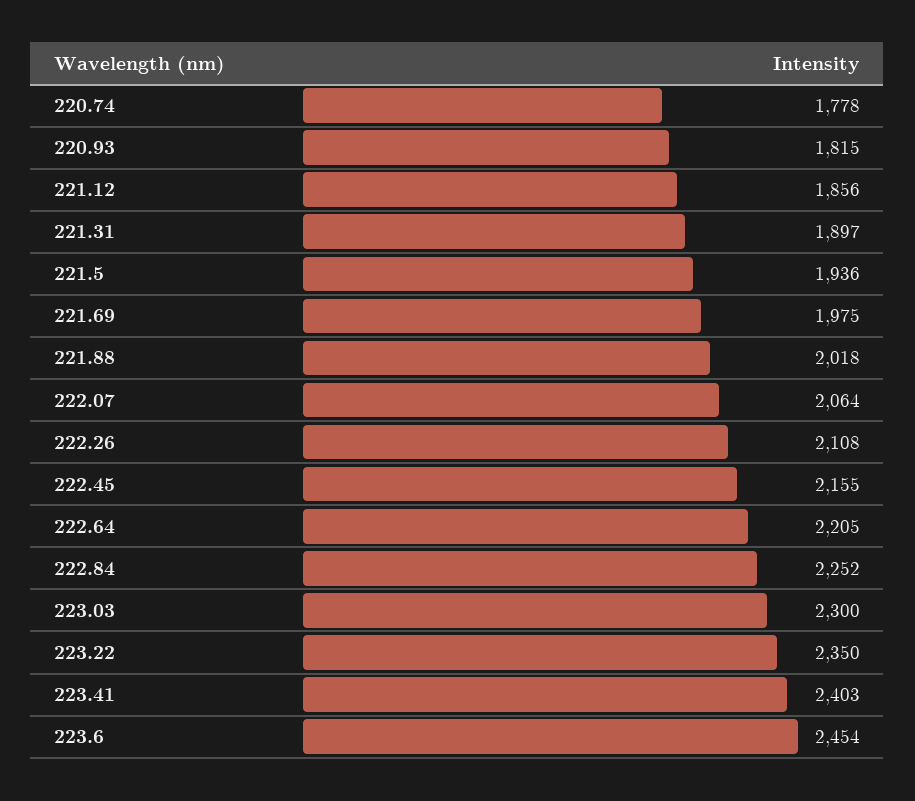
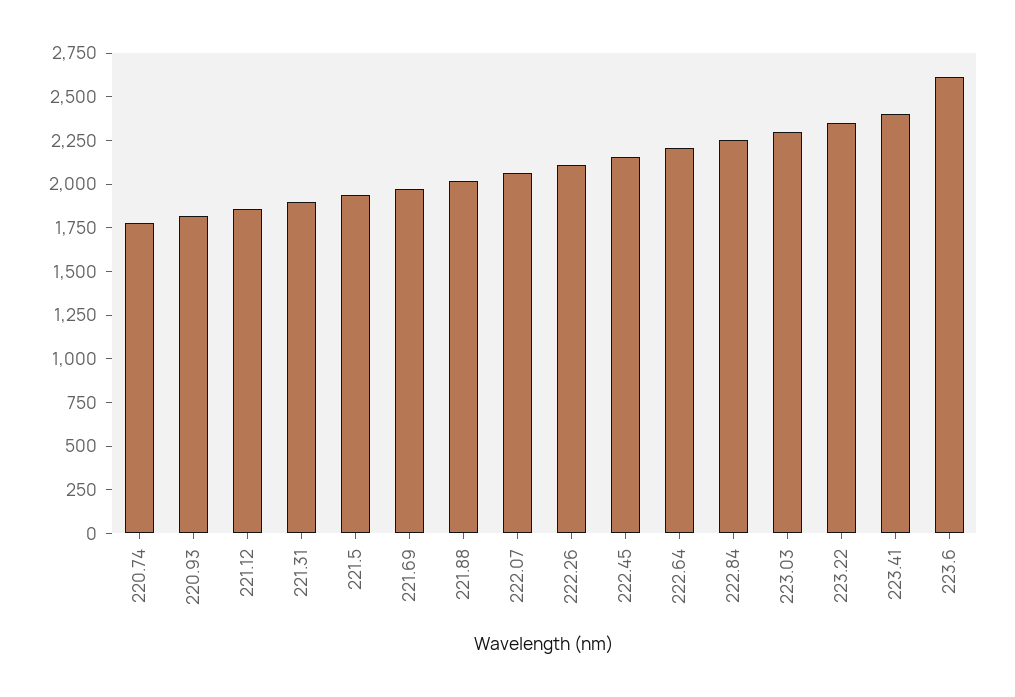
223.6: 2454 -> 2600

